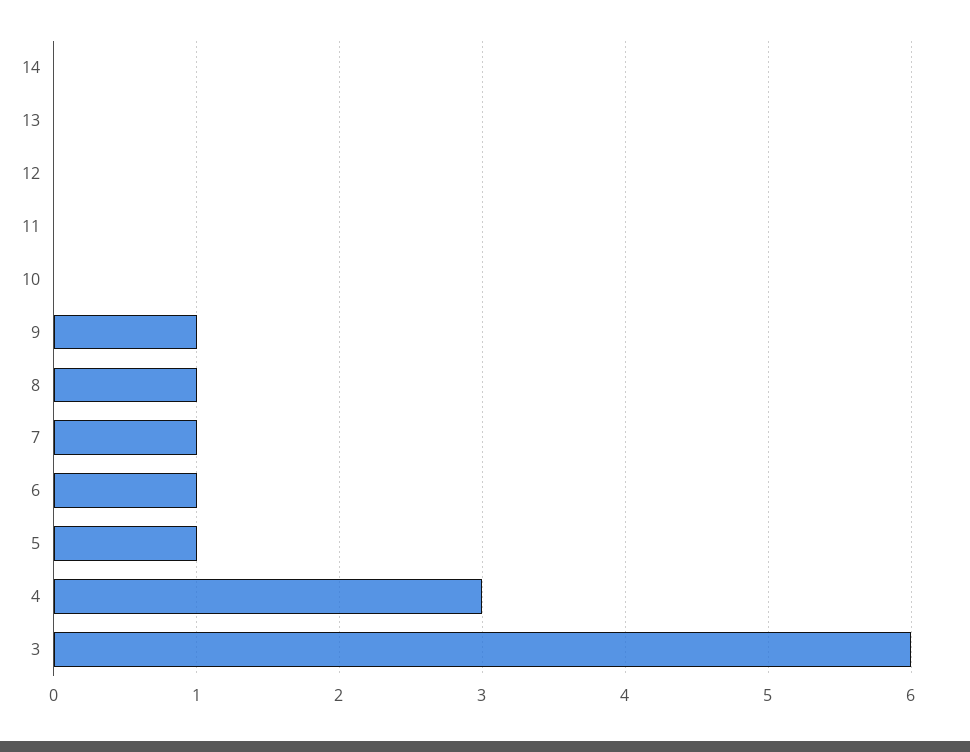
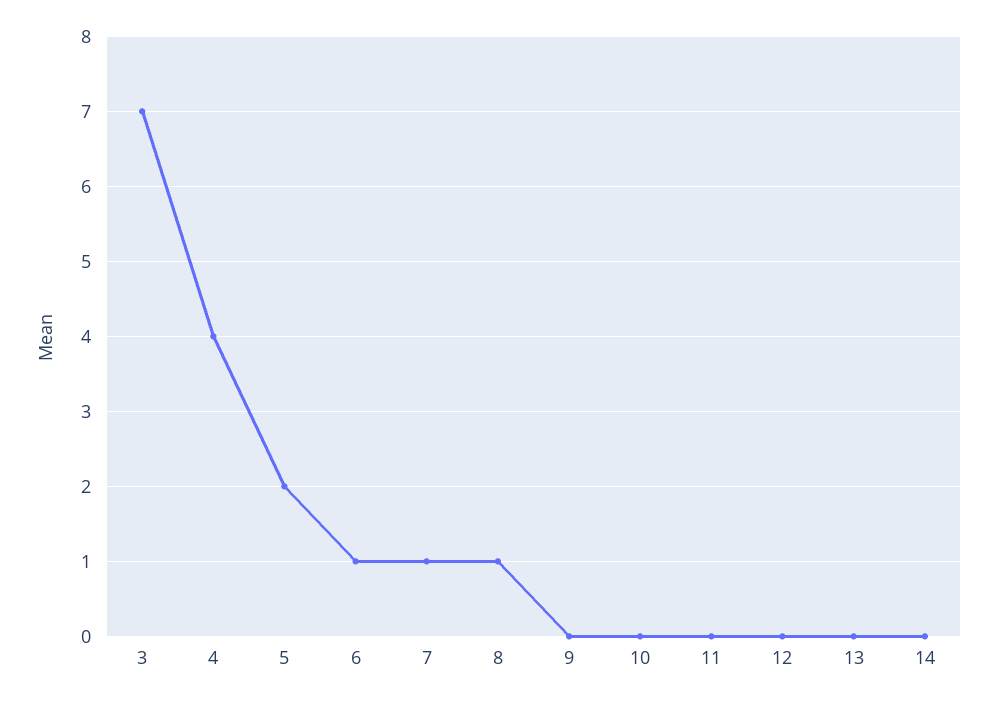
9: 1 -> 0
5: 1 -> 2
4: 3 -> 4
3: 6 -> 7

